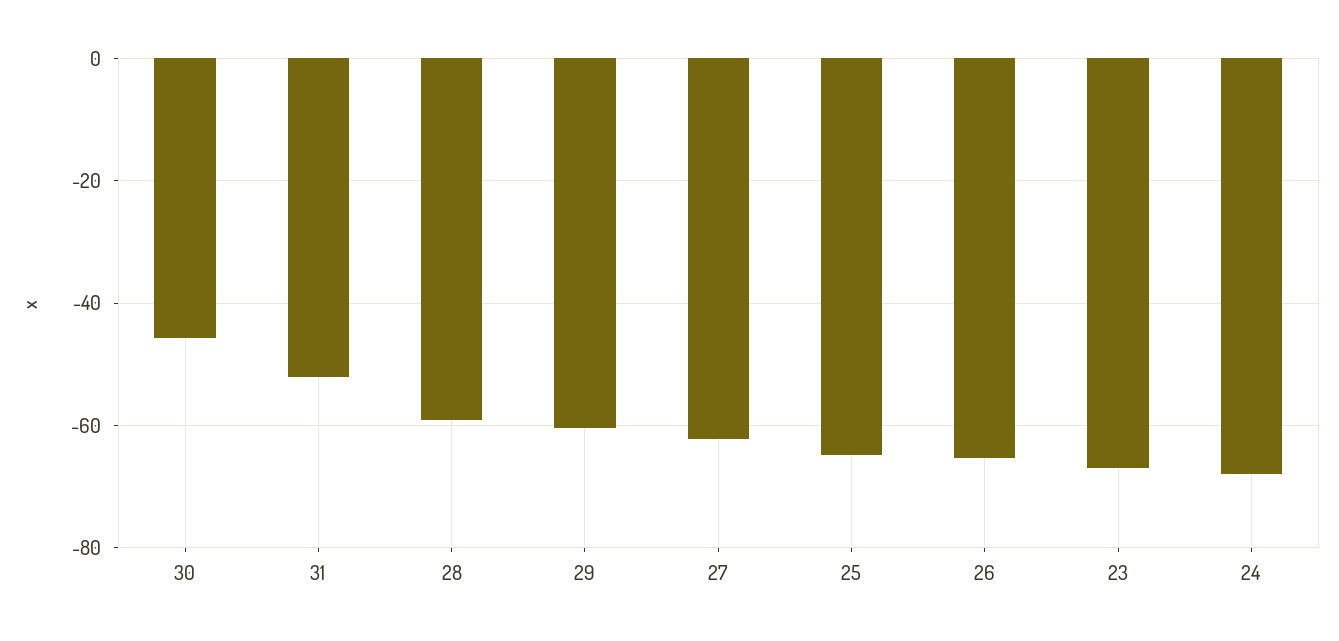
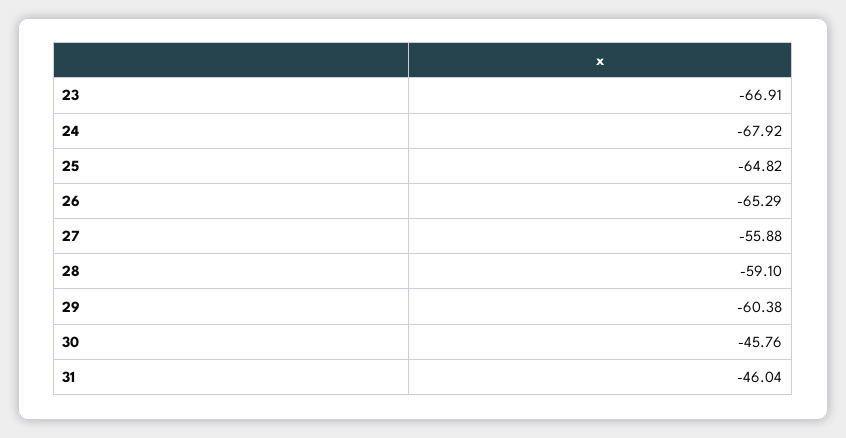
31: -52 -> -46.04
27: -62 -> -55.88

